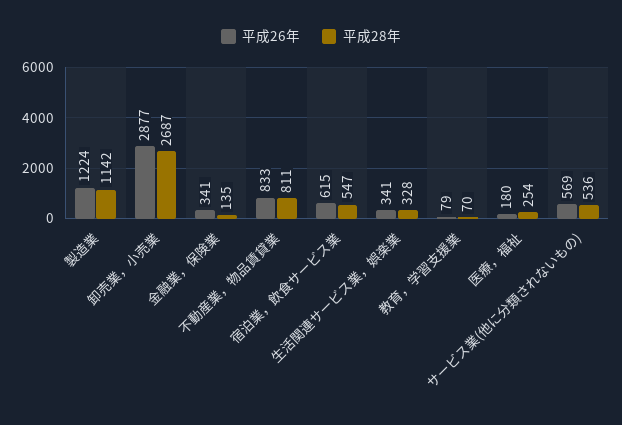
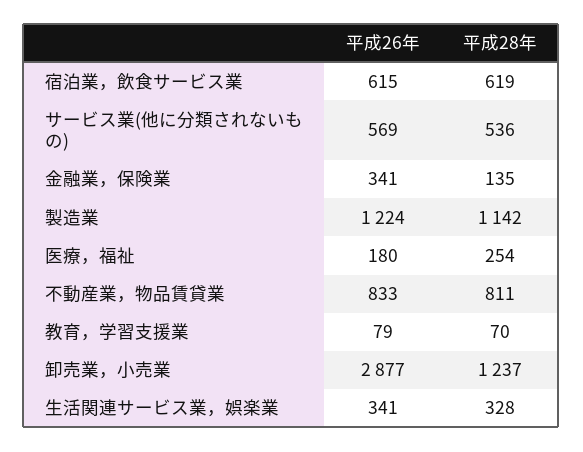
平成28年, 卸売業，小売業: 2687 -> 1237
平成28年, 宿泊業，飲食サービス業: 547 -> 619

